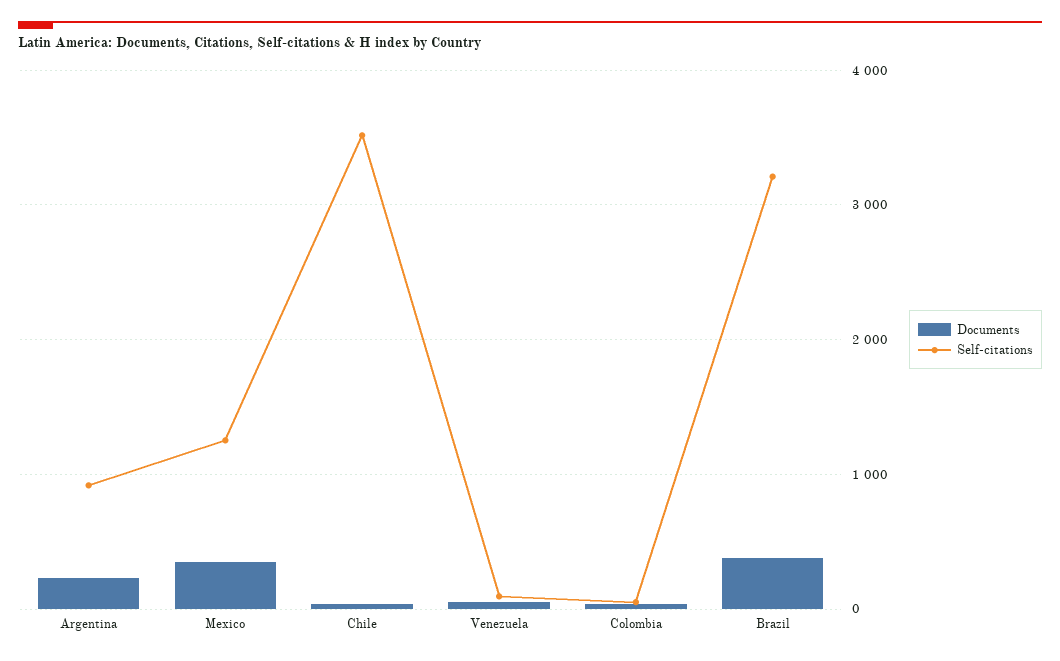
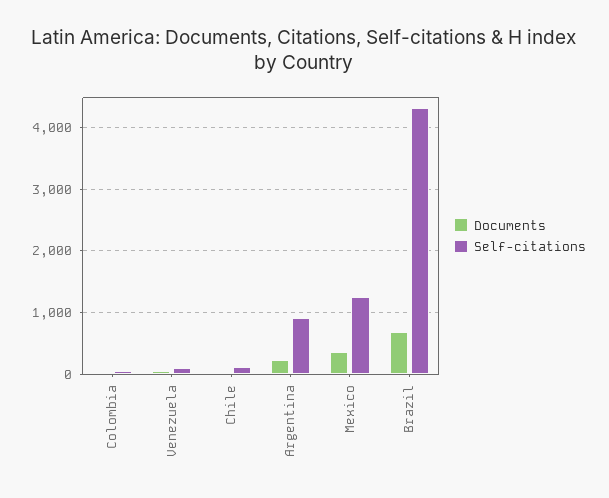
Self-citations, Chile: 3500 -> 100
Documents, Brazil: 400 -> 700
Self-citations, Brazil: 3200 -> 4300

